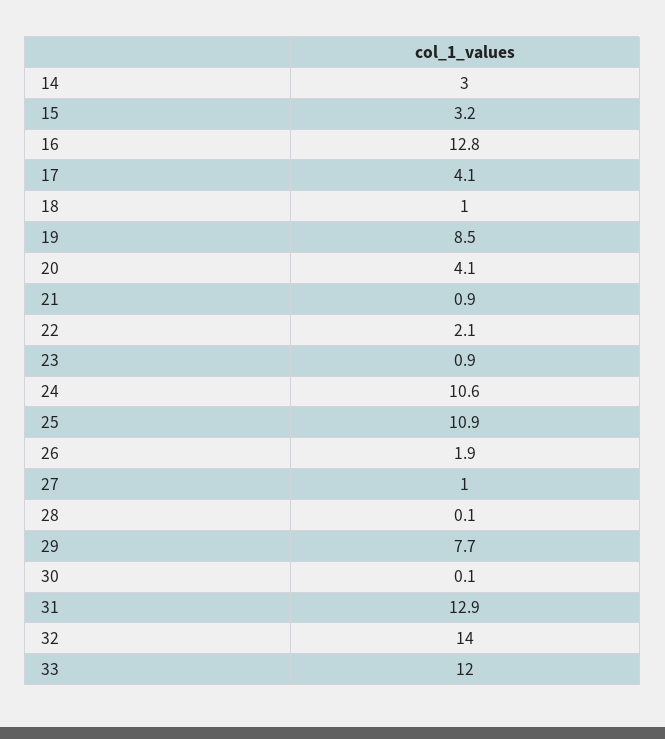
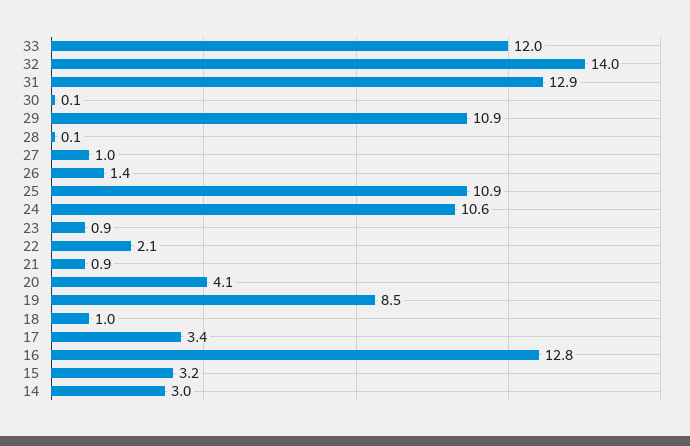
17: 4.1 -> 3.4
26: 1.9 -> 1.4
29: 7.7 -> 10.9

